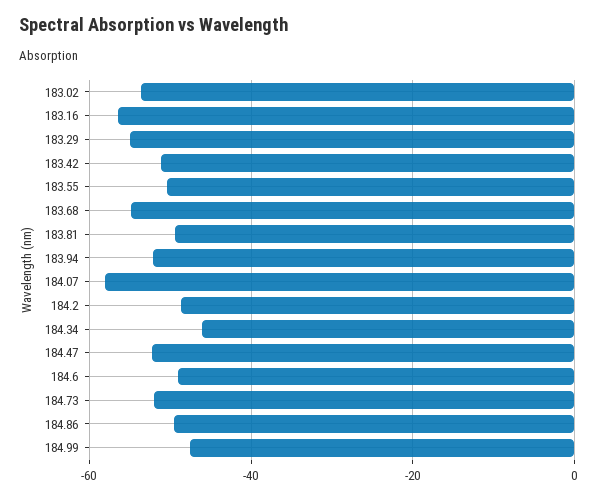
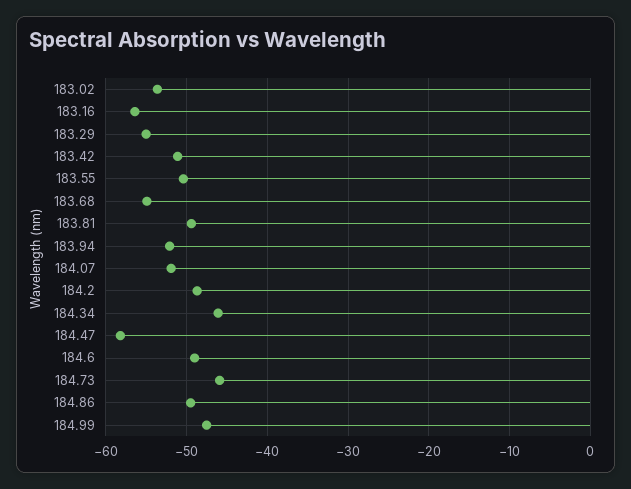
184.07: -58 -> -52
184.47: -52 -> -58
184.73: -52 -> -46

